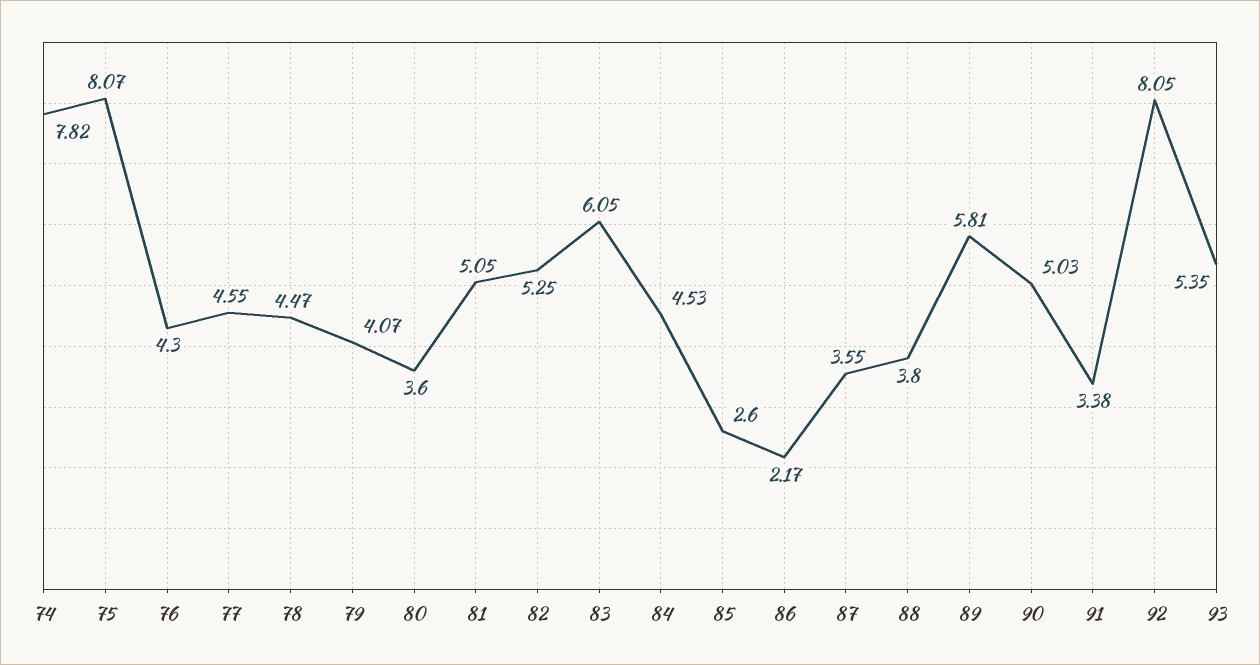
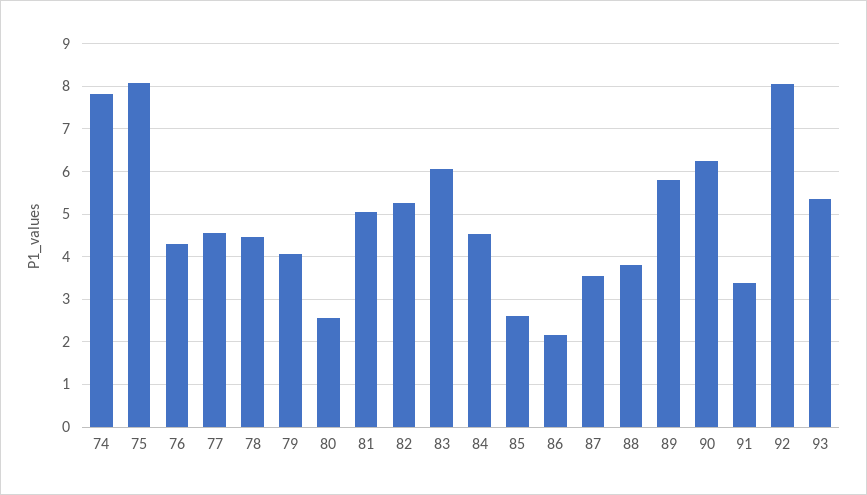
80: 3.6 -> 2.6
90: 5.03 -> 6.2

